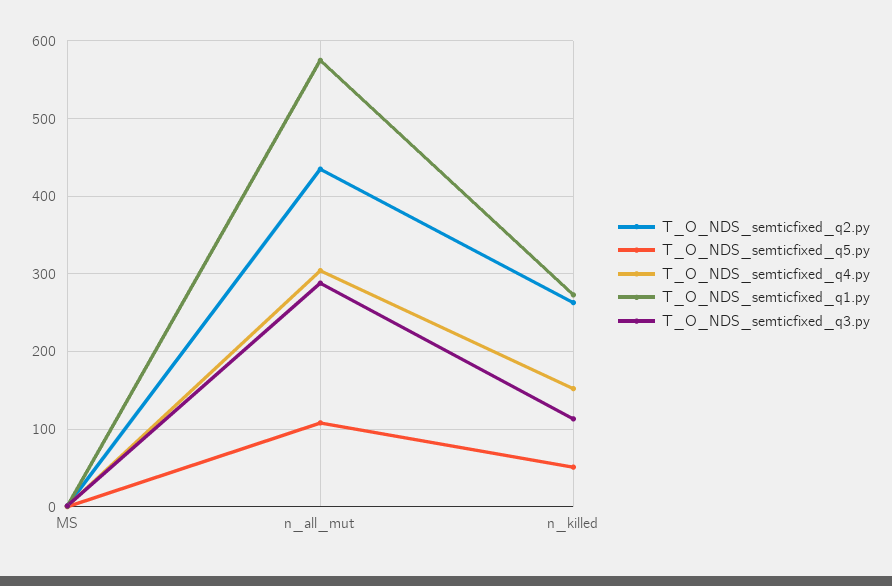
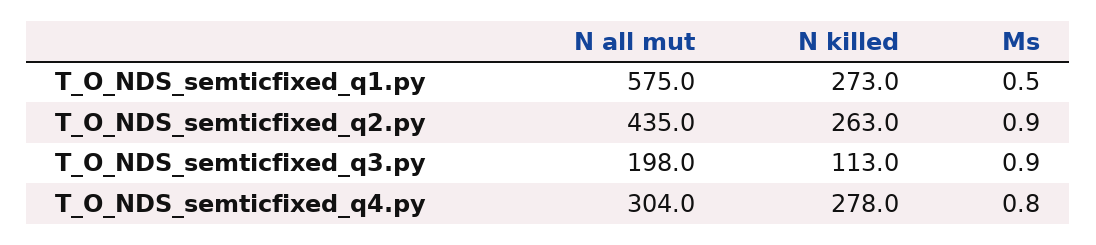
T_O_NDS_semticfixed_q5.py, MS: 0 -> none
T_O_NDS_semticfixed_q5.py, n_all_mut: 110 -> none
T_O_NDS_semticfixed_q3.py, n_all_mut: 290 -> 198
T_O_NDS_semticfixed_q5.py, n_killed: 50 -> none
T_O_NDS_semticfixed_q4.py, n_killed: 150 -> 278

